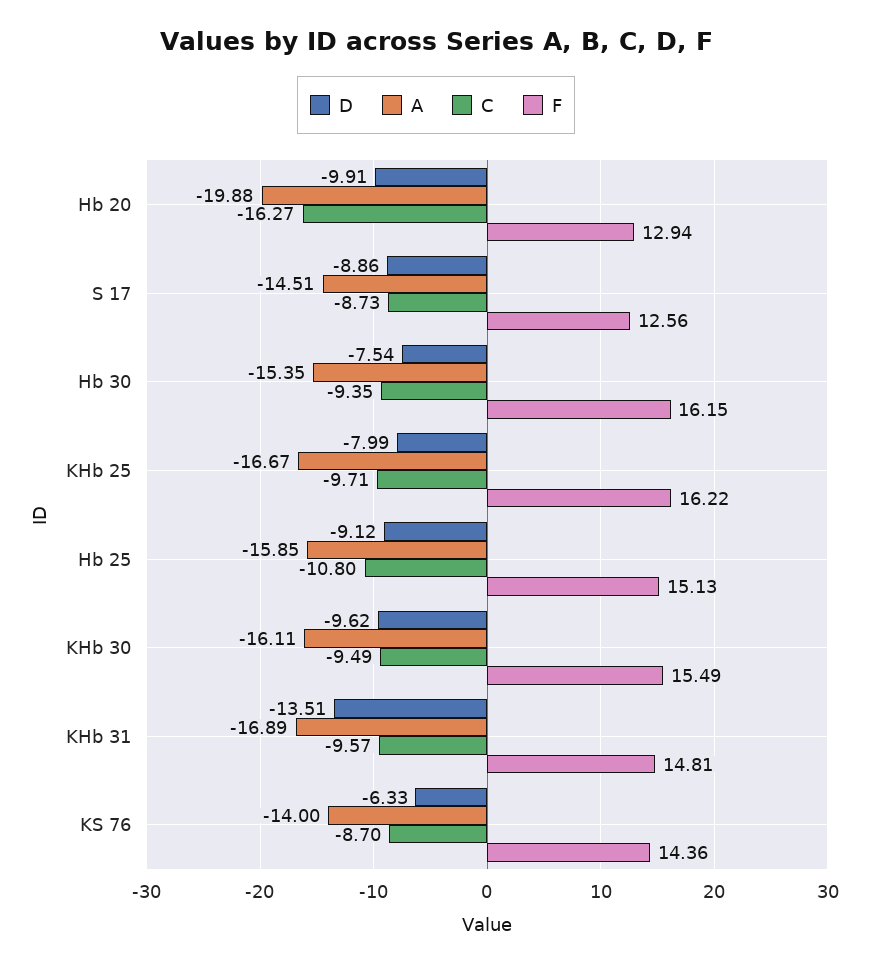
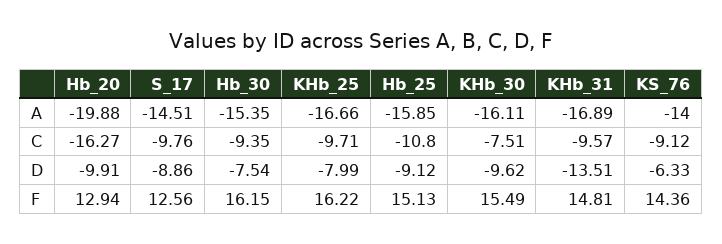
C, S 17: -8.73 -> -9.76
A, KHb 25: -16.67 -> -16.66
C, KHb 30: -9.49 -> -7.51
C, KS 76: -8.7 -> -9.12

